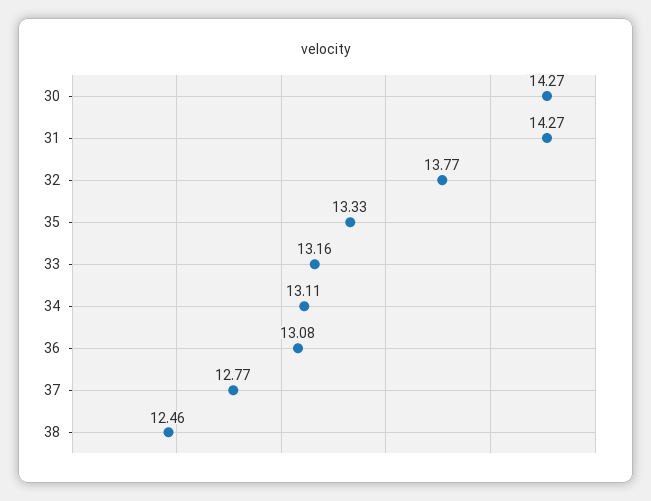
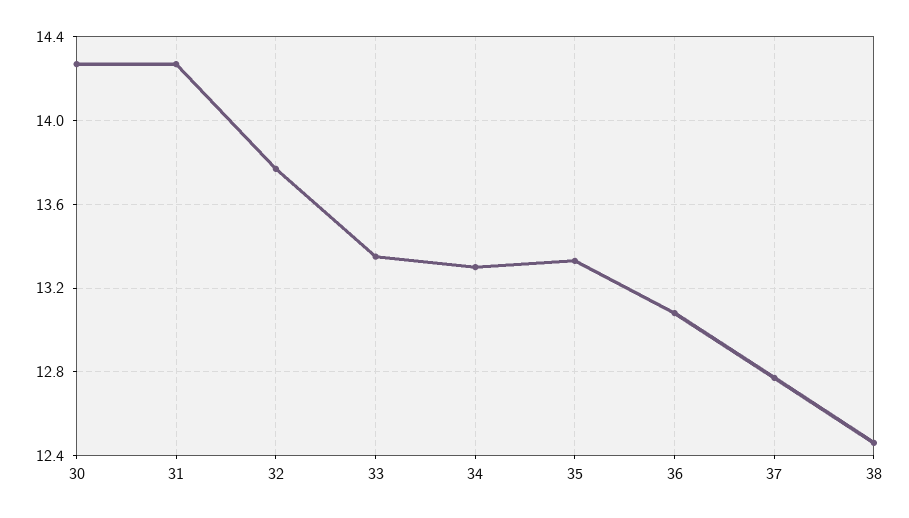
33: 13.16 -> 13.35
34: 13.11 -> 13.3

